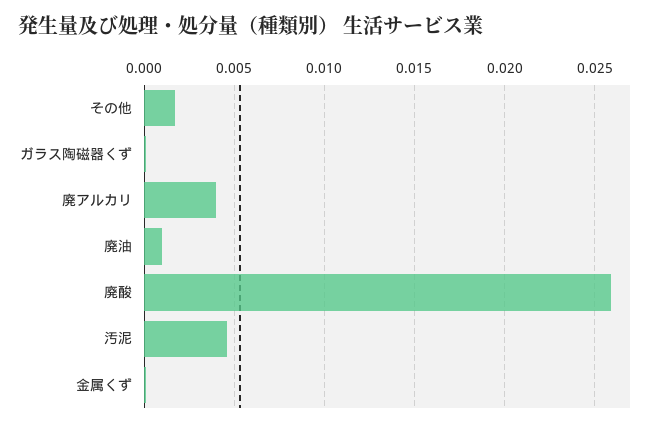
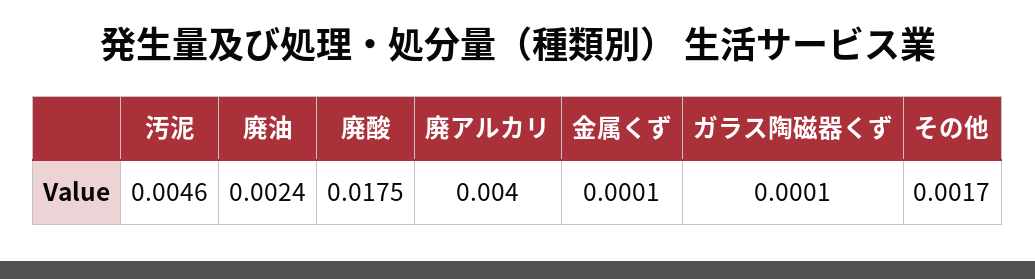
廃油: 0.001 -> 0.0024
廃酸: 0.026 -> 0.0175

